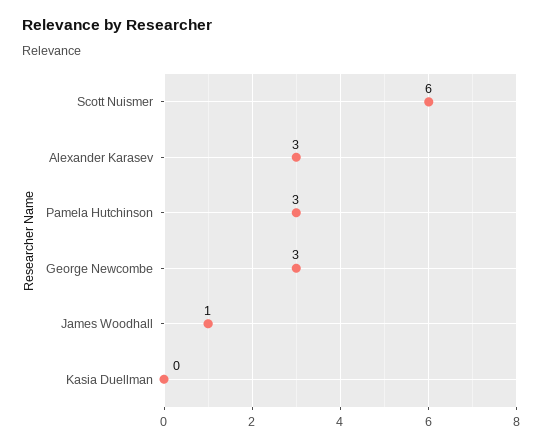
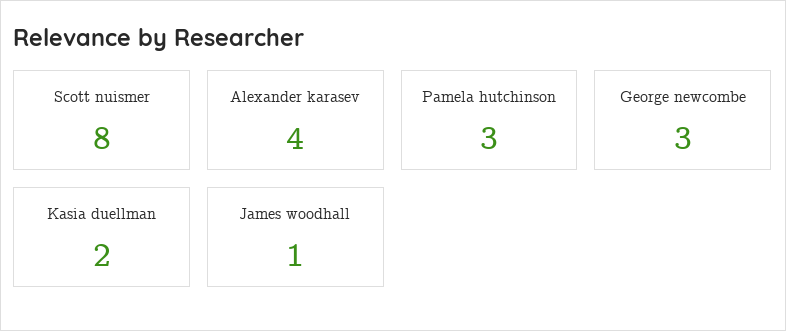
Scott Nuismer: 6 -> 8
Alexander Karasev: 3 -> 4
Kasia Duellman: 0 -> 2

